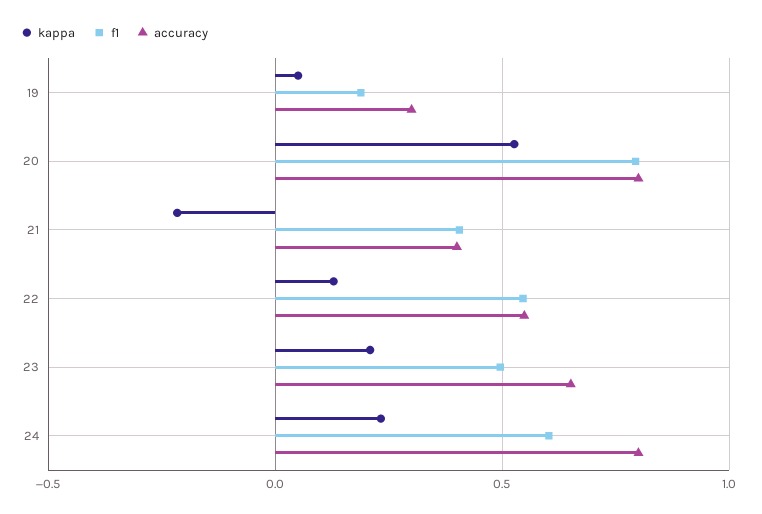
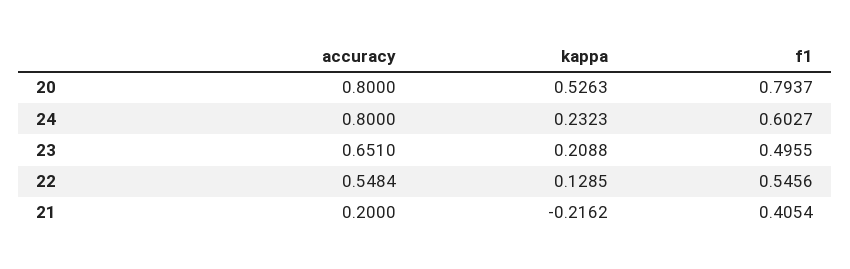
kappa, 19: 0.05 -> none
f1, 19: 0.2 -> none
accuracy, 19: 0.3 -> none
accuracy, 21: 0.4 -> 0.2

